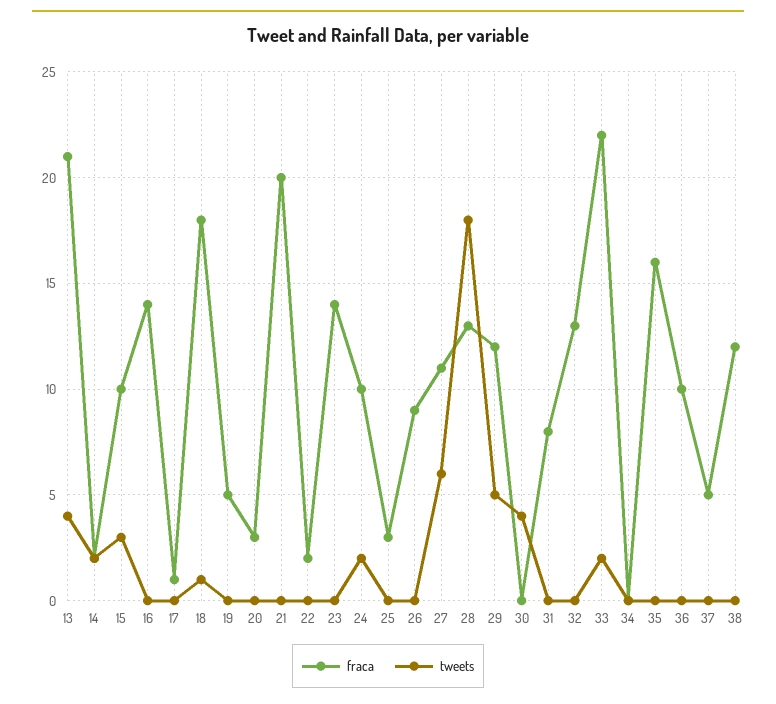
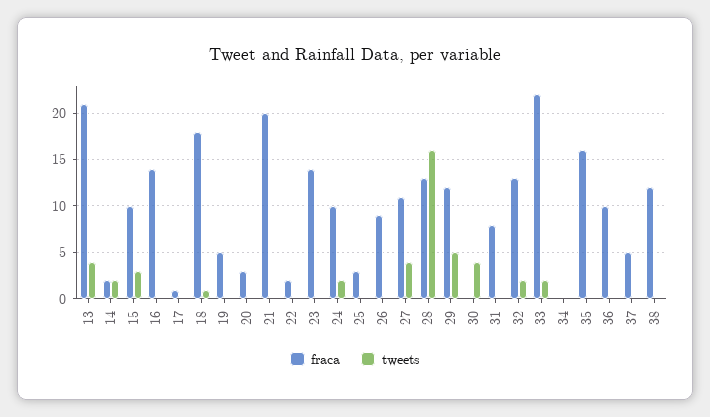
tweets, 27: 6 -> 4
tweets, 28: 18 -> 16
tweets, 32: 0 -> 2

